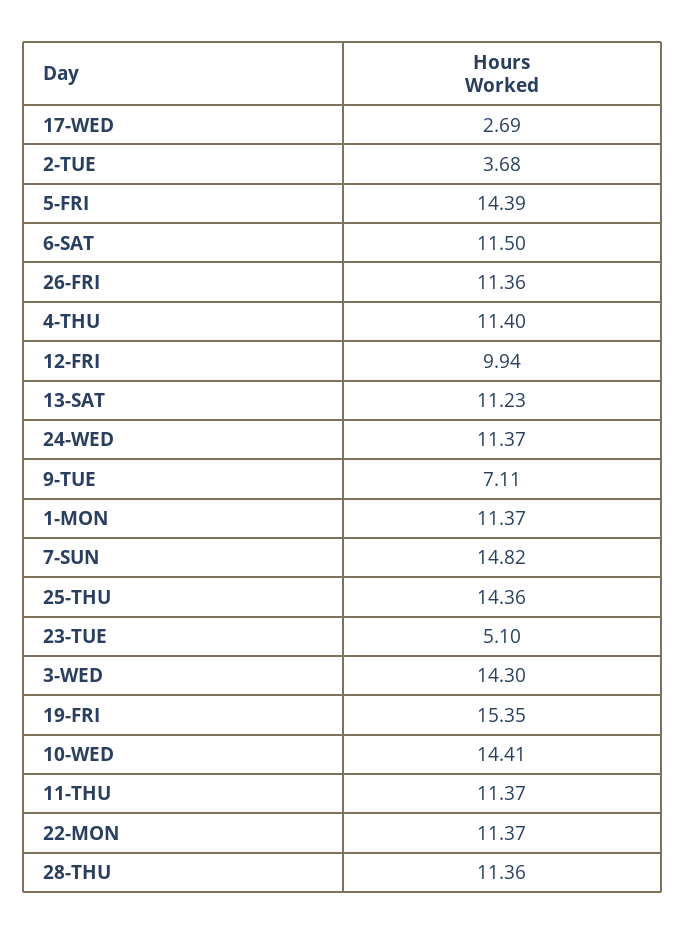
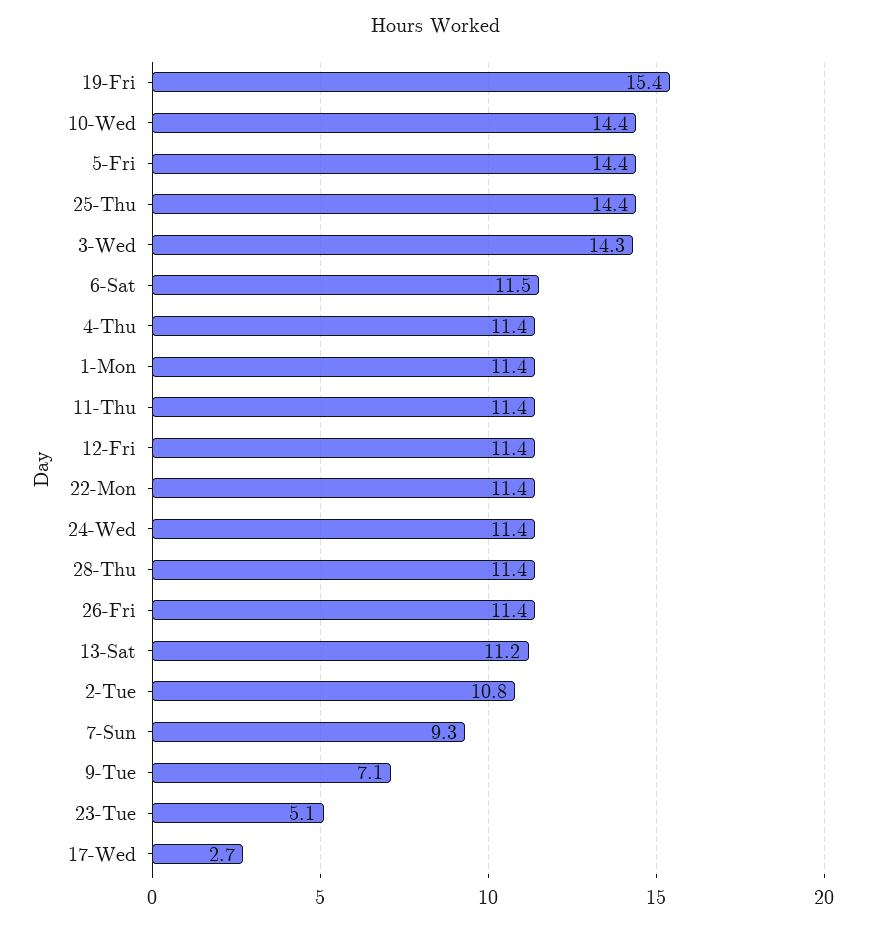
2-TUE: 3.68 -> 10.8
12-FRI: 9.94 -> 11.4
7-SUN: 14.82 -> 9.3

